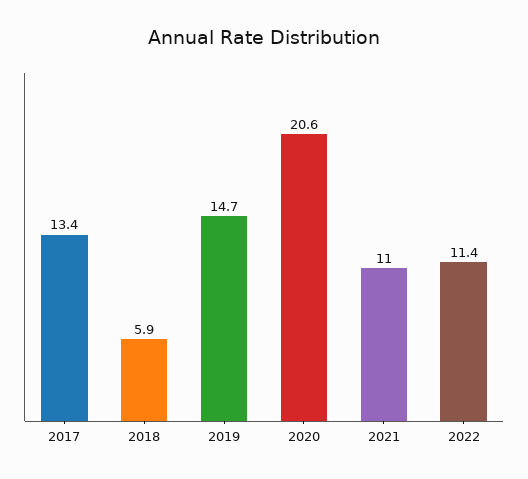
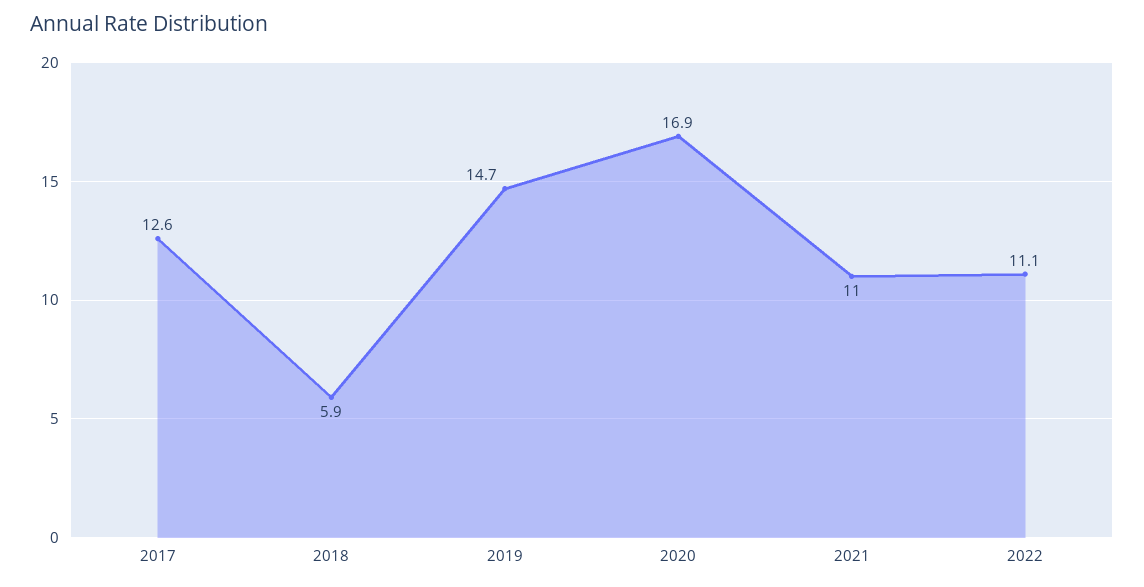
2017: 13.4 -> 12.6
2020: 20.6 -> 16.9
2022: 11.4 -> 11.1

